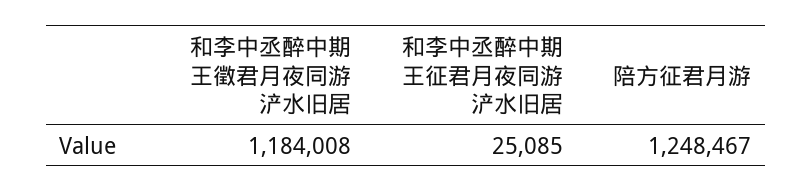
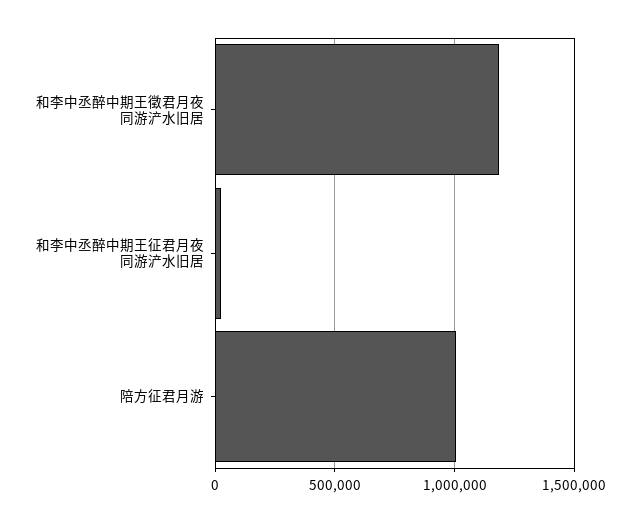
陪方征君月游: 1248467 -> 1000000

